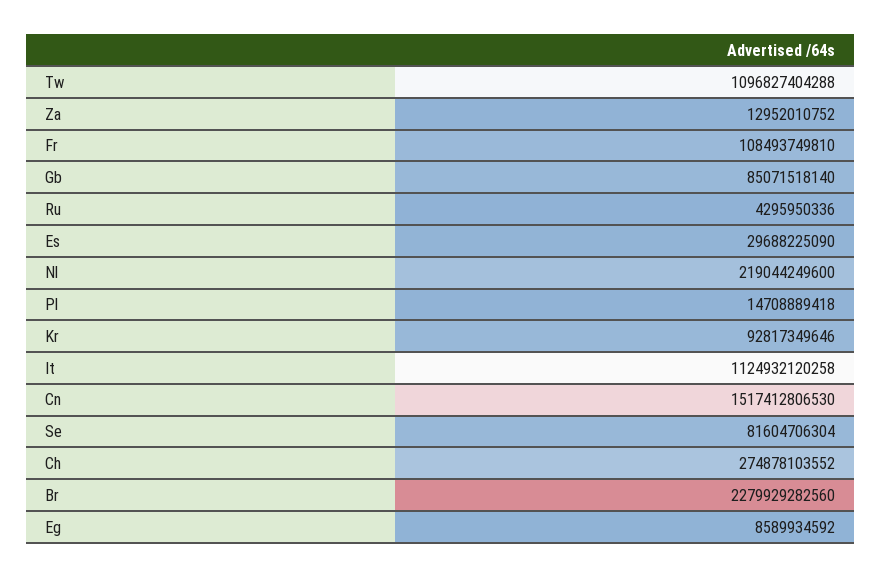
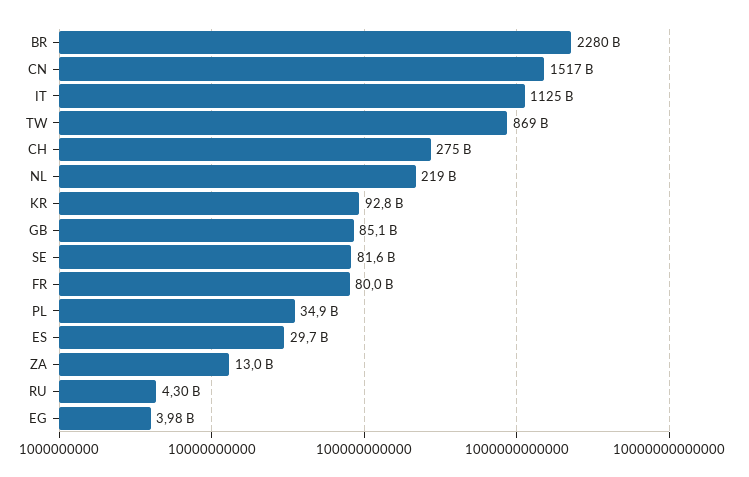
Tw: 1096827404288 -> 869000000000
Fr: 108493749810 -> 80000000000
Pl: 14708889418 -> 34900000000
Eg: 8589934592 -> 3980000000

